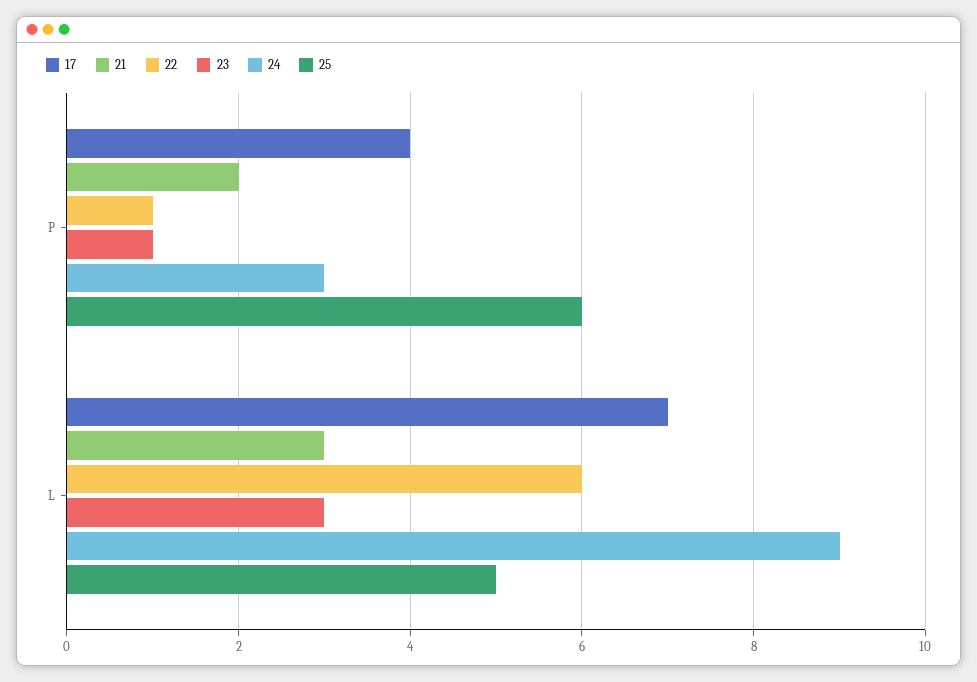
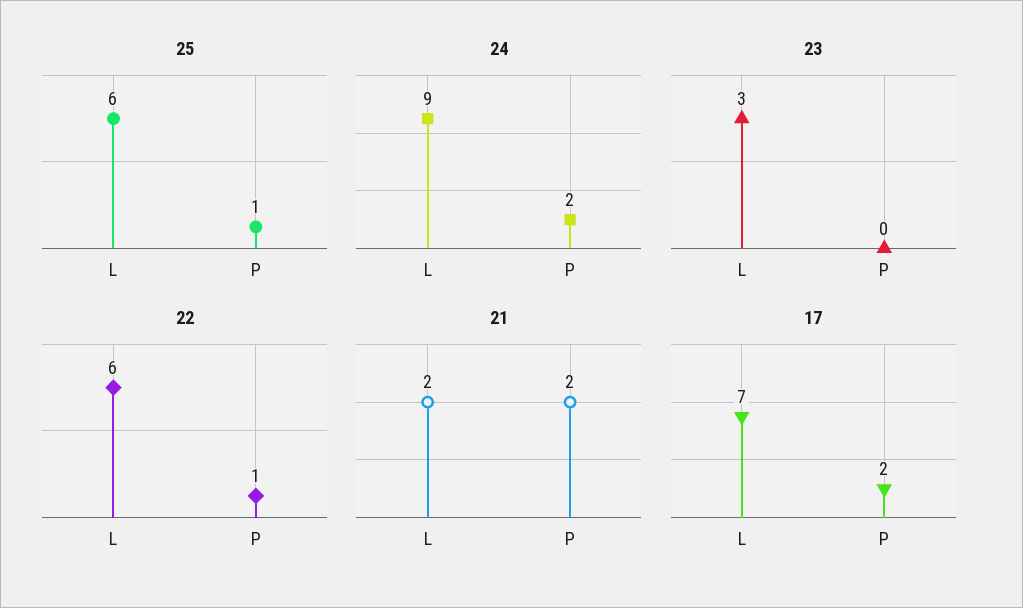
17, P: 4 -> 2
23, P: 1 -> 0
24, P: 3 -> 2
25, P: 6 -> 1
21, L: 3 -> 2
25, L: 5 -> 6

